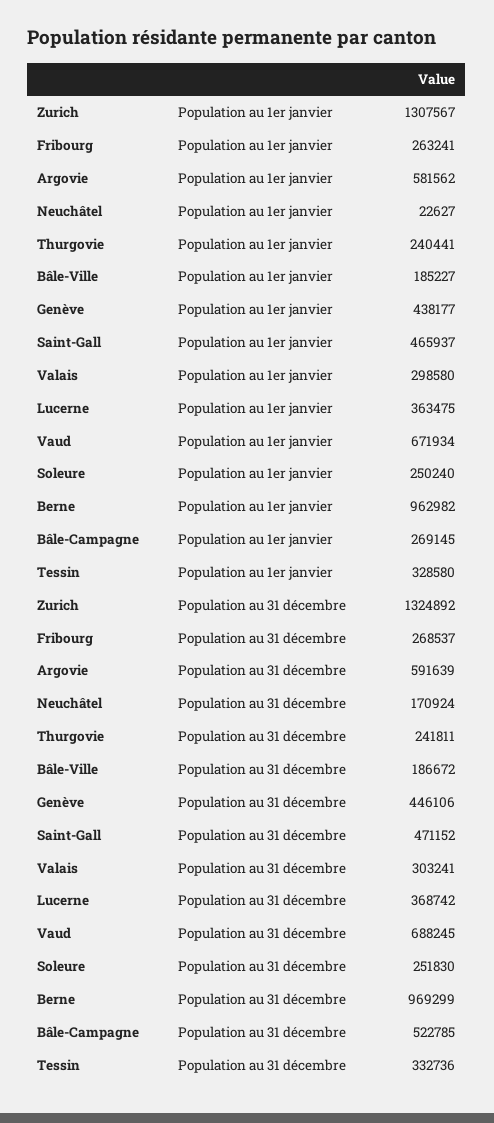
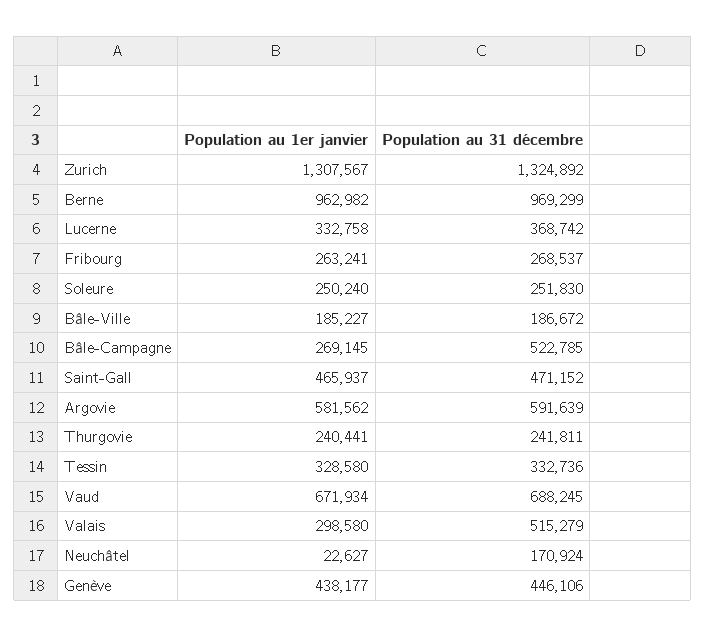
Lucerne, Population au 1er janvier: 363475 -> 332758
Valais, Population au 31 décembre: 303241 -> 515279

